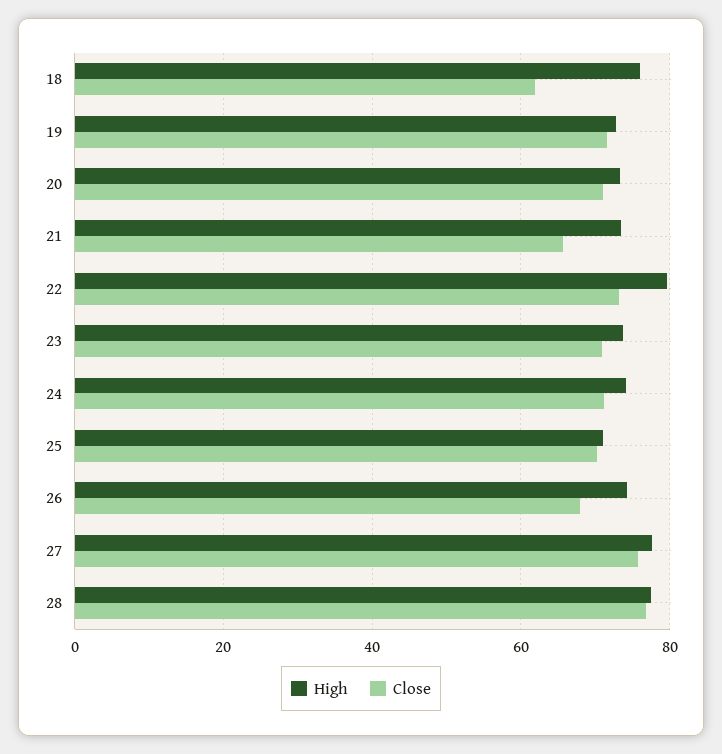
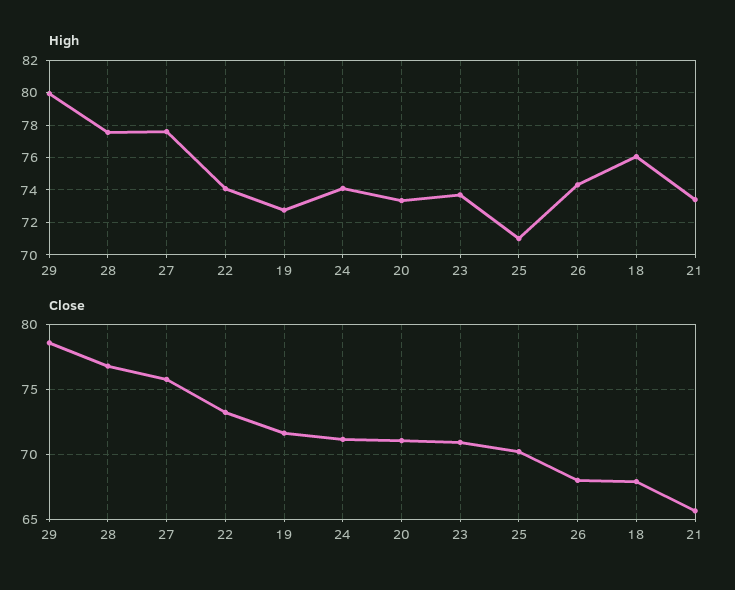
Close, 18: 62 -> 68
High, 22: 80 -> 74
High, 29: none -> 80
Close, 29: none -> 78.5

